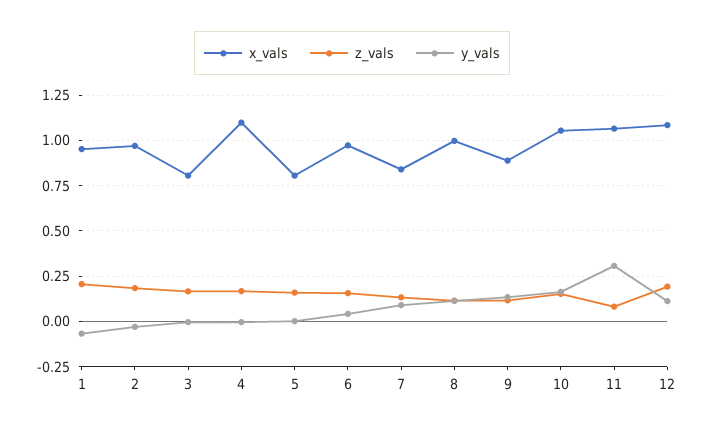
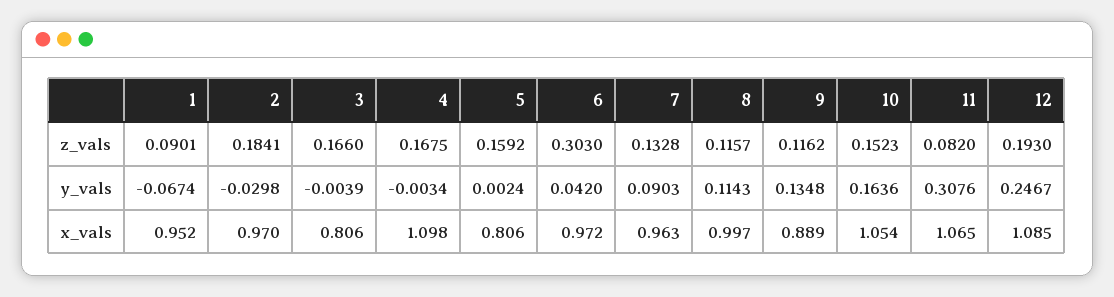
z_vals, 1: 0.2 -> 0.0901
z_vals, 6: 0.15 -> 0.303
x_vals, 7: 0.85 -> 0.963
y_vals, 12: 0.1 -> 0.2467

